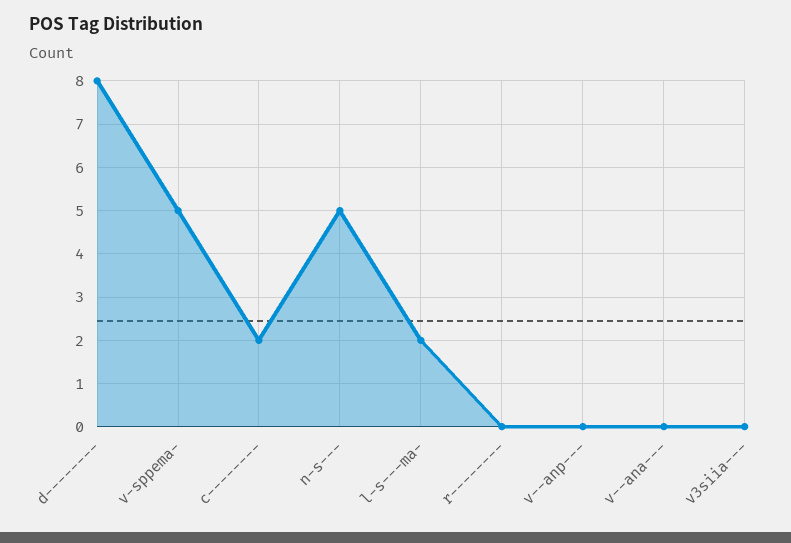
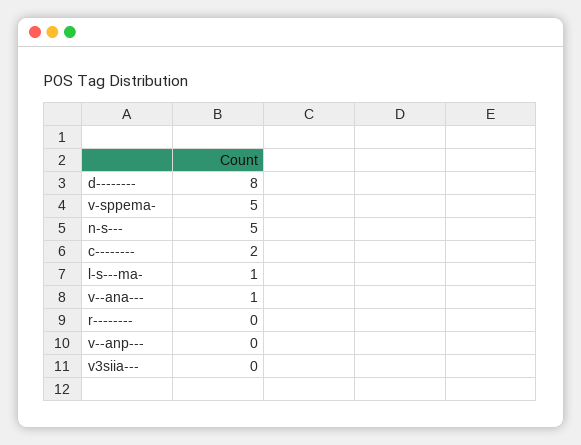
l-s---ma-: 2 -> 1
v--ana---: 0 -> 1

